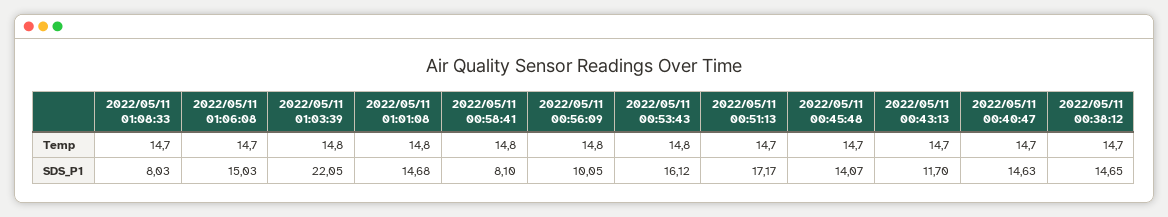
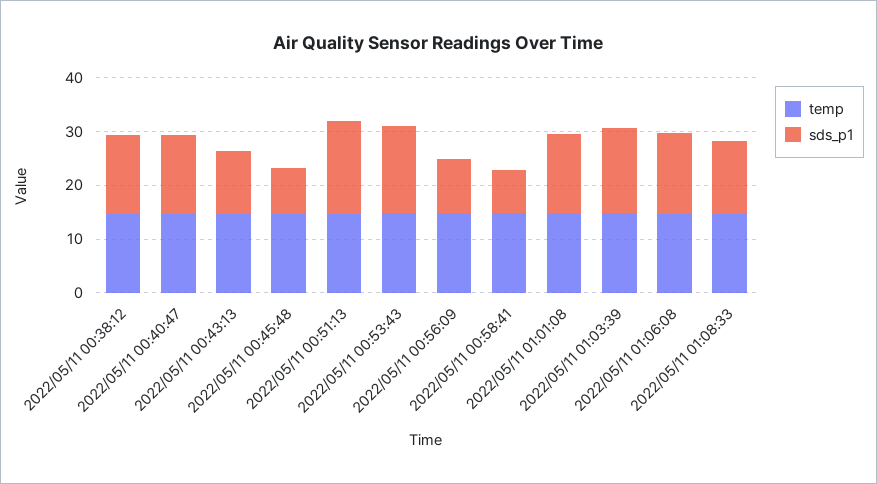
SDS_P1, 2022/05/11 01:08:33: 8.03 -> 14
SDS_P1, 2022/05/11 01:03:39: 22.05 -> 16
SDS_P1, 2022/05/11 00:45:48: 14.07 -> 8

